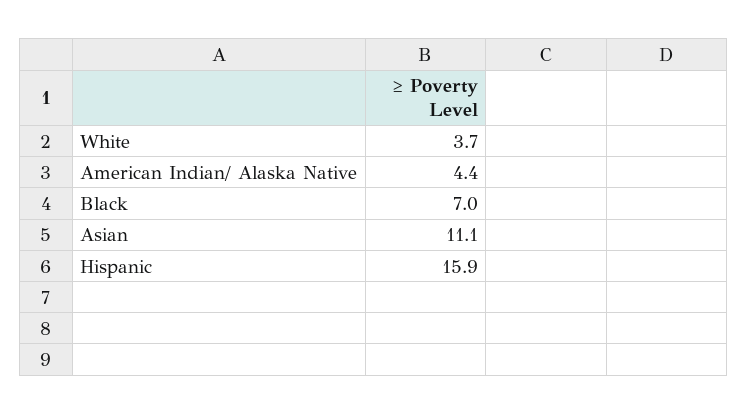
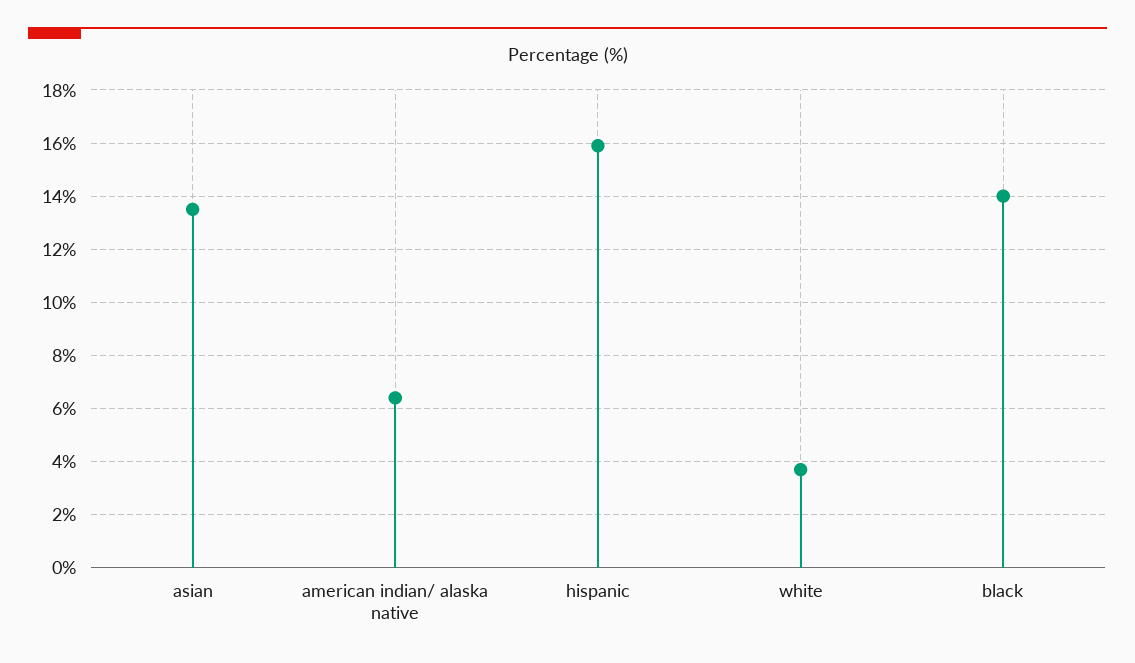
American Indian/ Alaska Native: 4.4 -> 6.5
Black: 7 -> 14
Asian: 11.1 -> 13.5

